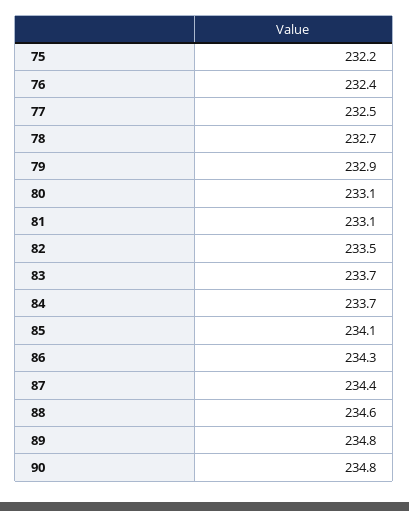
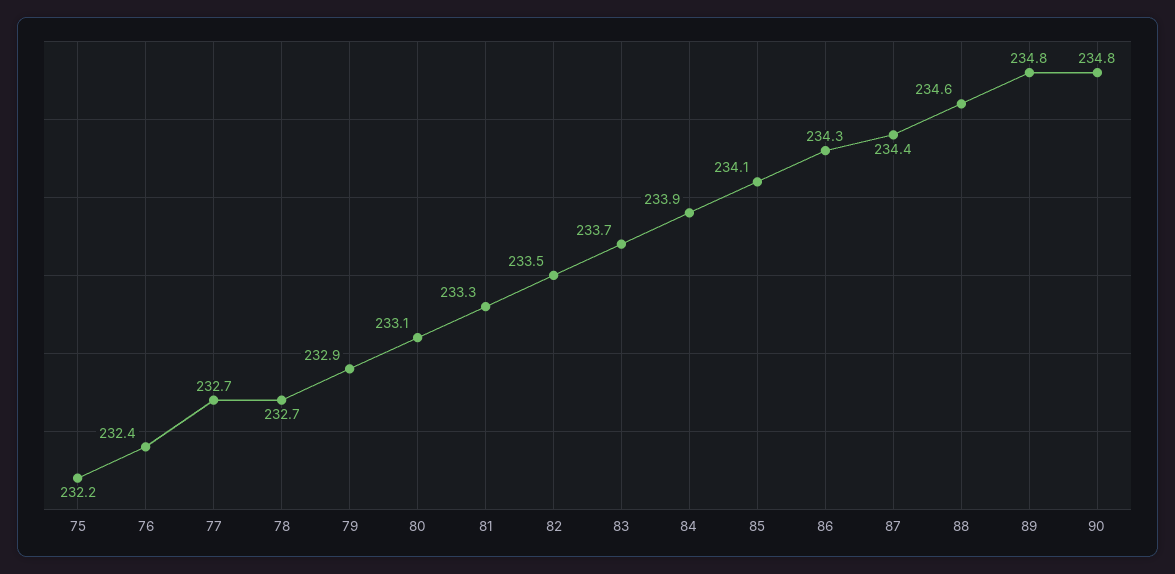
77: 232.5 -> 232.7
81: 233.1 -> 233.3
84: 233.7 -> 233.9

